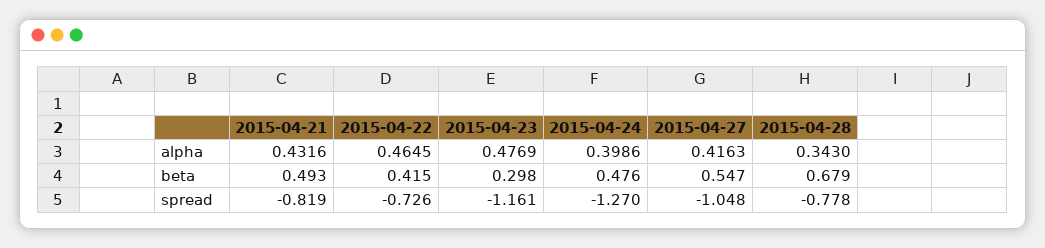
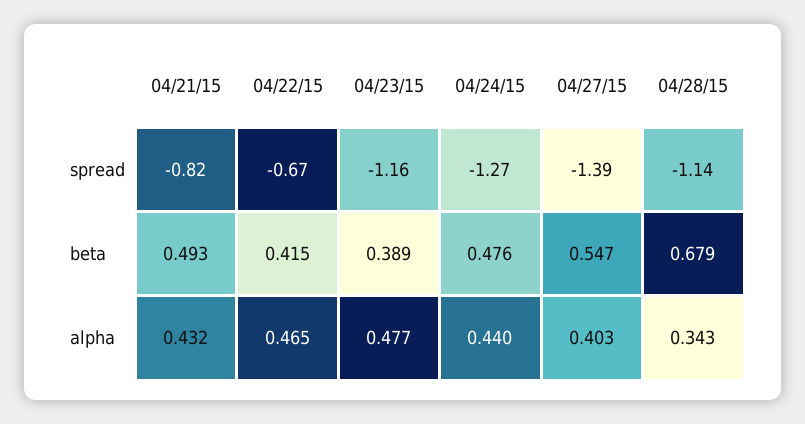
2015-04-24, alpha: 0.3986 -> 0.44
2015-04-27, alpha: 0.4163 -> 0.403
2015-04-23, beta: 0.298 -> 0.389
2015-04-22, spread: -0.726 -> -0.67
2015-04-27, spread: -1.048 -> -1.39
2015-04-28, spread: -0.778 -> -1.14

